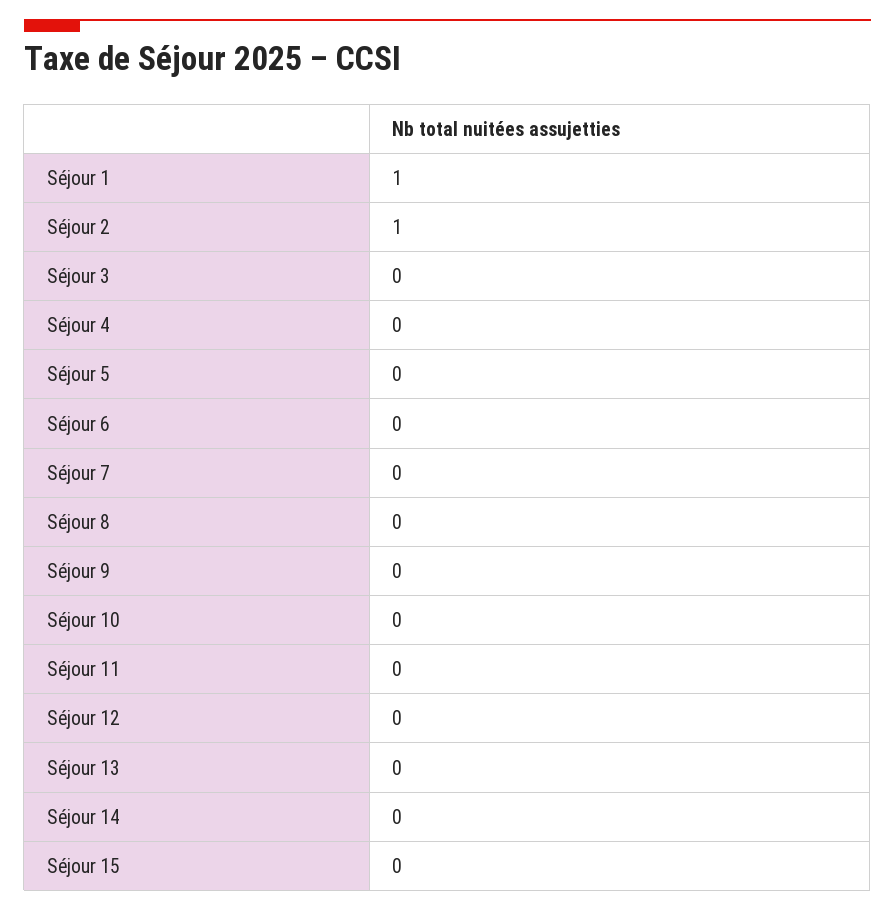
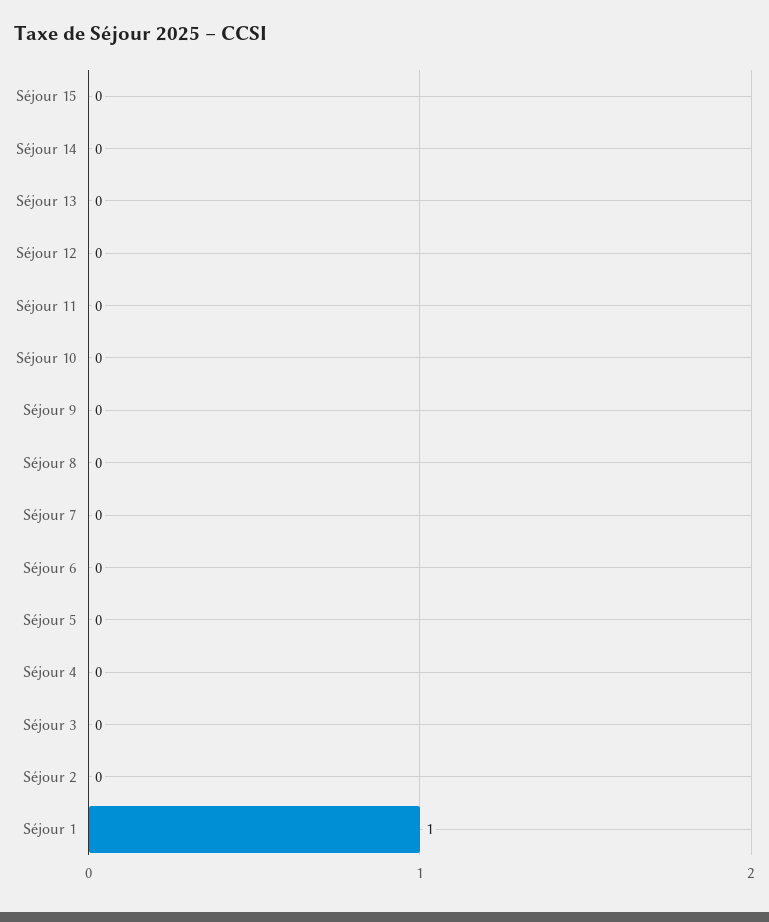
Séjour 2: 1 -> 0

